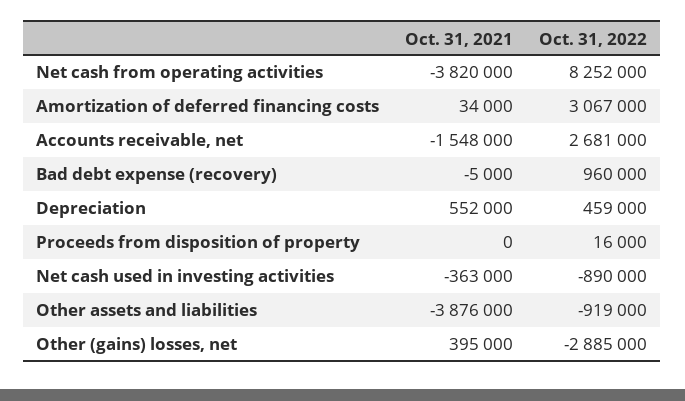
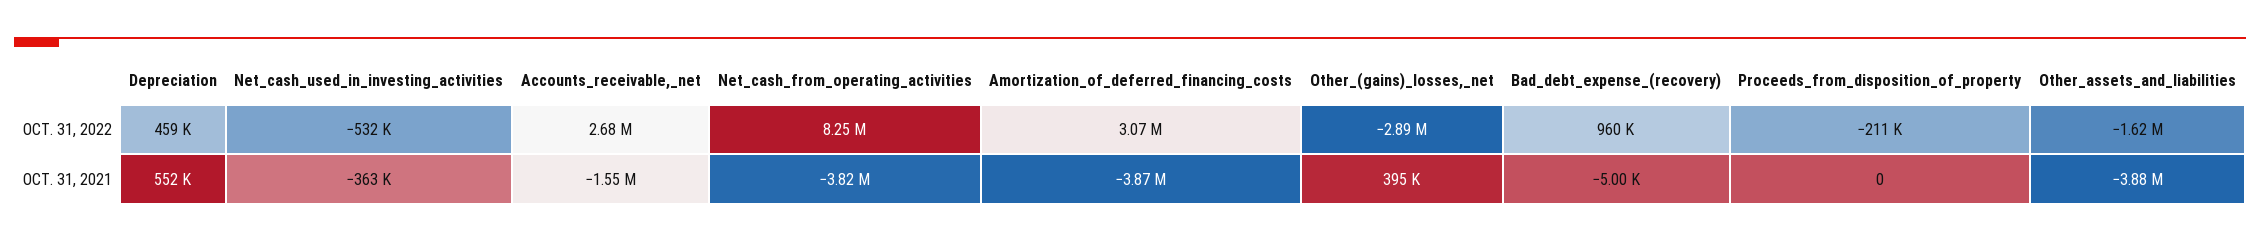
Oct. 31, 2021, Amortization of deferred financing costs: 34000 -> -3870000
Oct. 31, 2022, Proceeds from disposition of property: 16000 -> -211000
Oct. 31, 2022, Net cash used in investing activities: -890000 -> -532000
Oct. 31, 2022, Other assets and liabilities: -919000 -> -1620000

